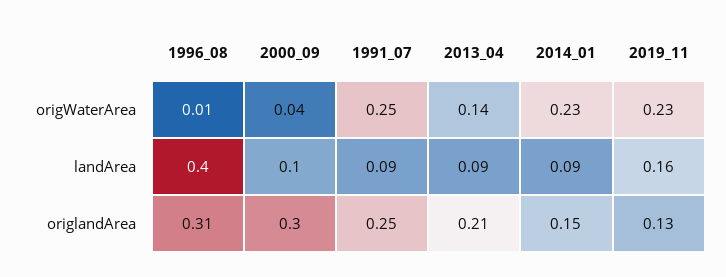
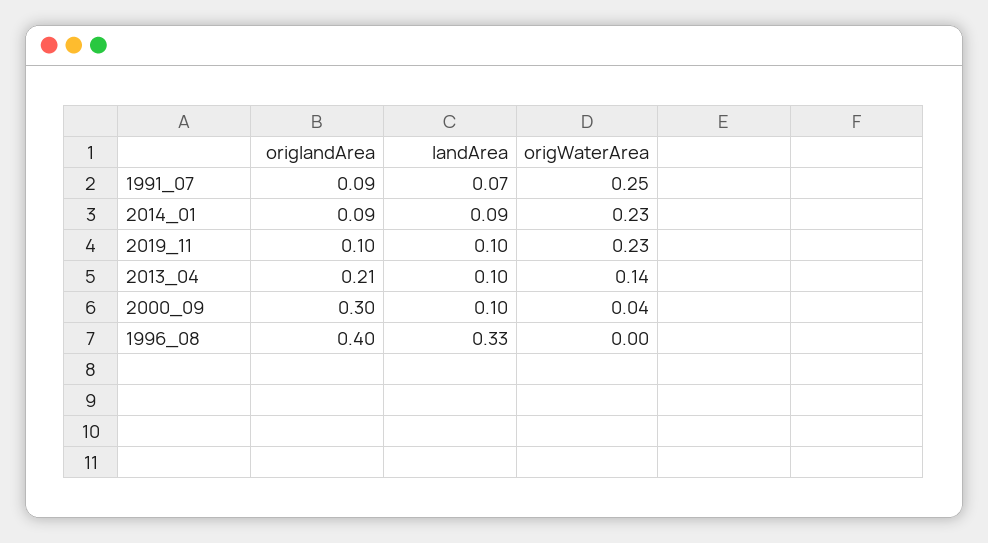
1996_08, origWaterArea: 0.01 -> 0
1996_08, landArea: 0.4 -> 0.33
1991_07, landArea: 0.09 -> 0.07
2013_04, landArea: 0.09 -> 0.1
2019_11, landArea: 0.16 -> 0.1
1996_08, origlandArea: 0.31 -> 0.4
1991_07, origlandArea: 0.25 -> 0.09
2014_01, origlandArea: 0.15 -> 0.09
2019_11, origlandArea: 0.13 -> 0.1

